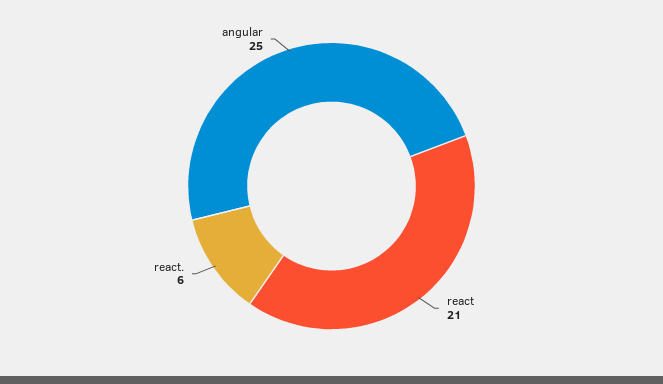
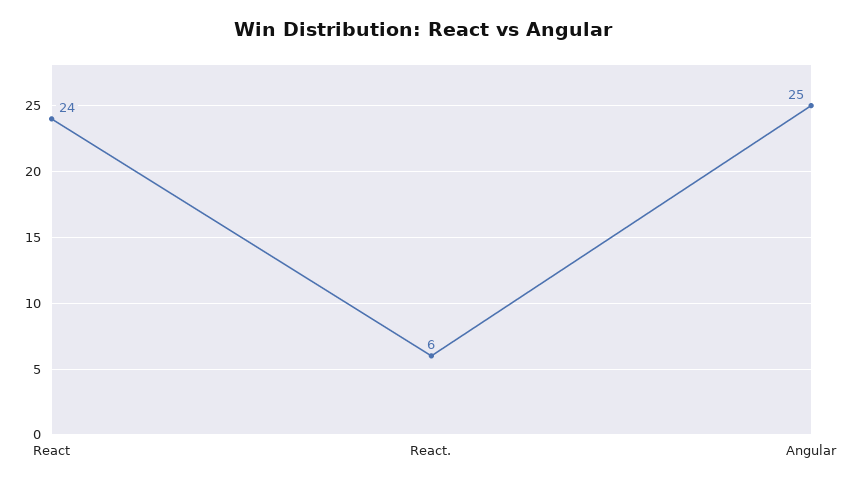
react: 21 -> 24

